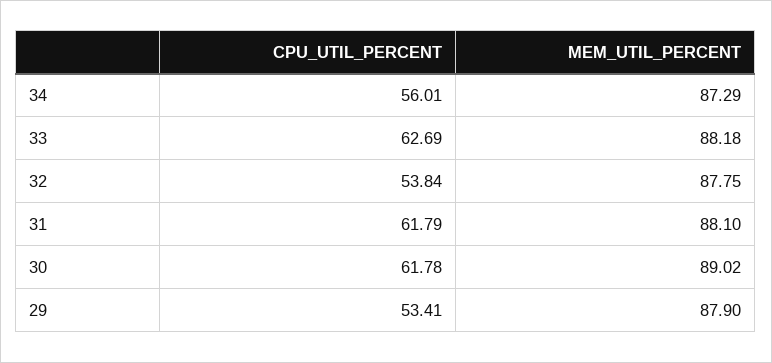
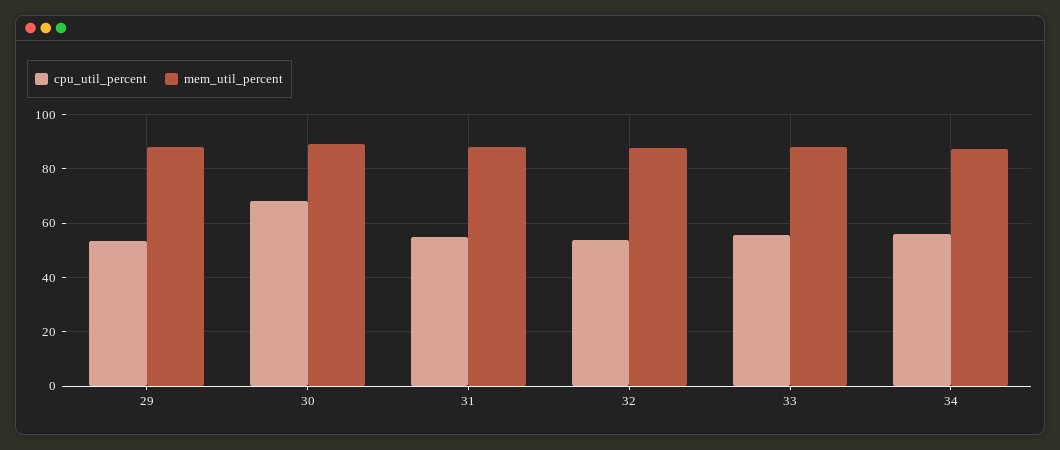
CPU_UTIL_PERCENT, 33: 62.69 -> 55
CPU_UTIL_PERCENT, 31: 61.79 -> 55
CPU_UTIL_PERCENT, 30: 61.78 -> 67.5

